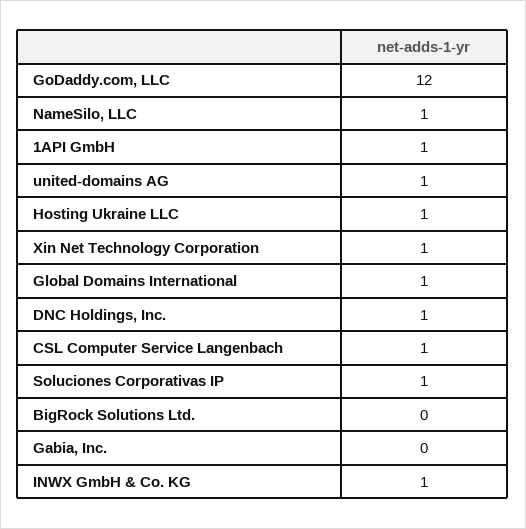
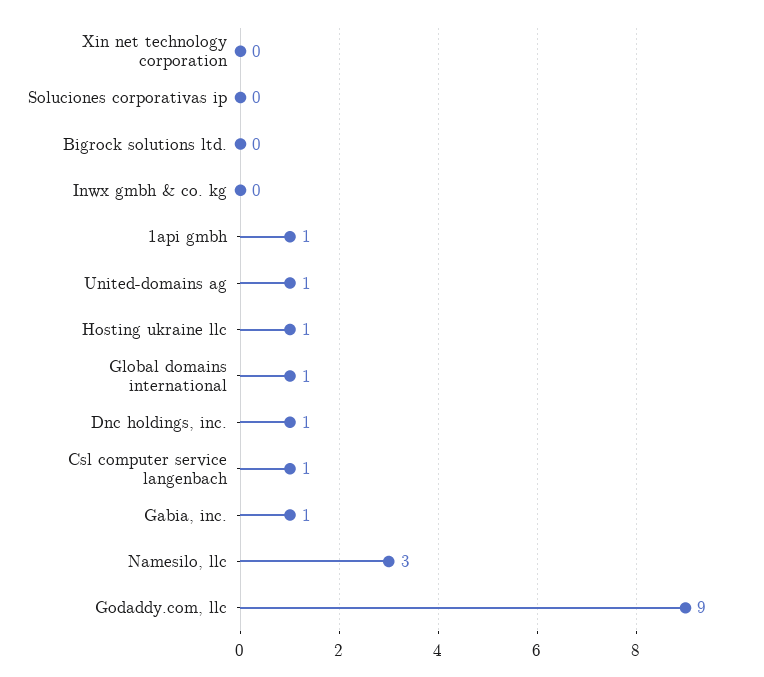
GoDaddy.com, LLC: 12 -> 9
NameSilo, LLC: 1 -> 3
Xin Net Technology Corporation: 1 -> 0
Soluciones Corporativas IP: 1 -> 0
Gabia, Inc.: 0 -> 1
INWX GmbH & Co. KG: 1 -> 0

